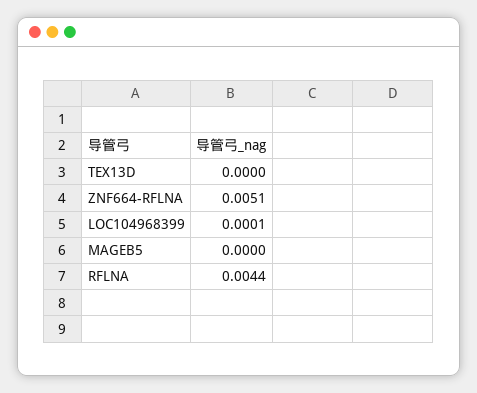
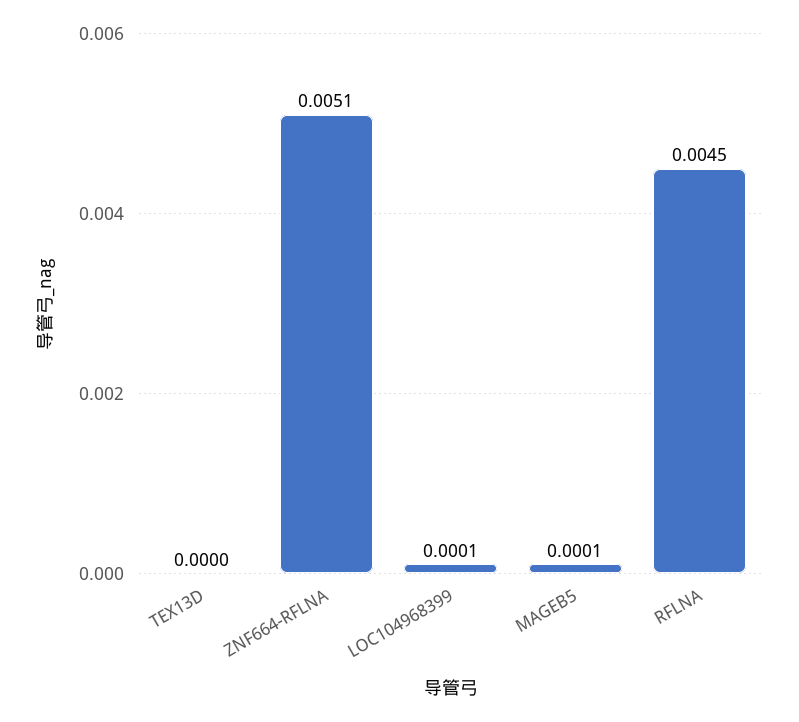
MAGEB5: 0 -> 0.0001
RFLNA: 0.0044 -> 0.0045

